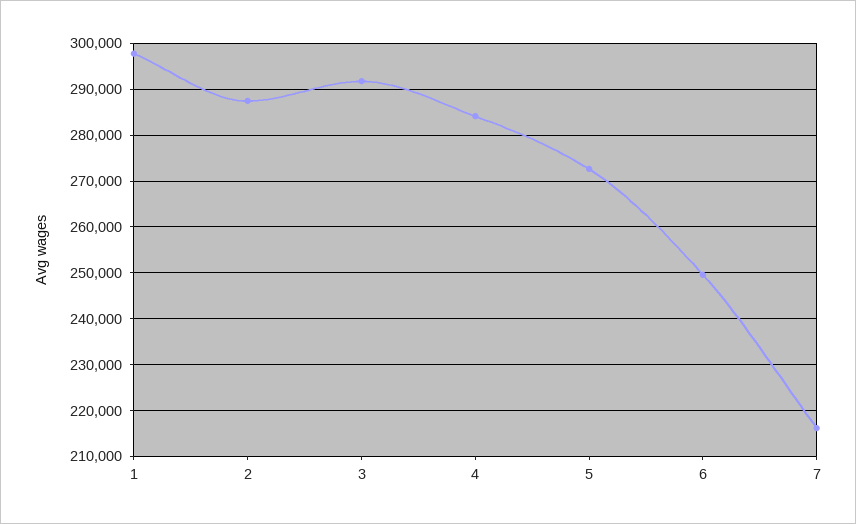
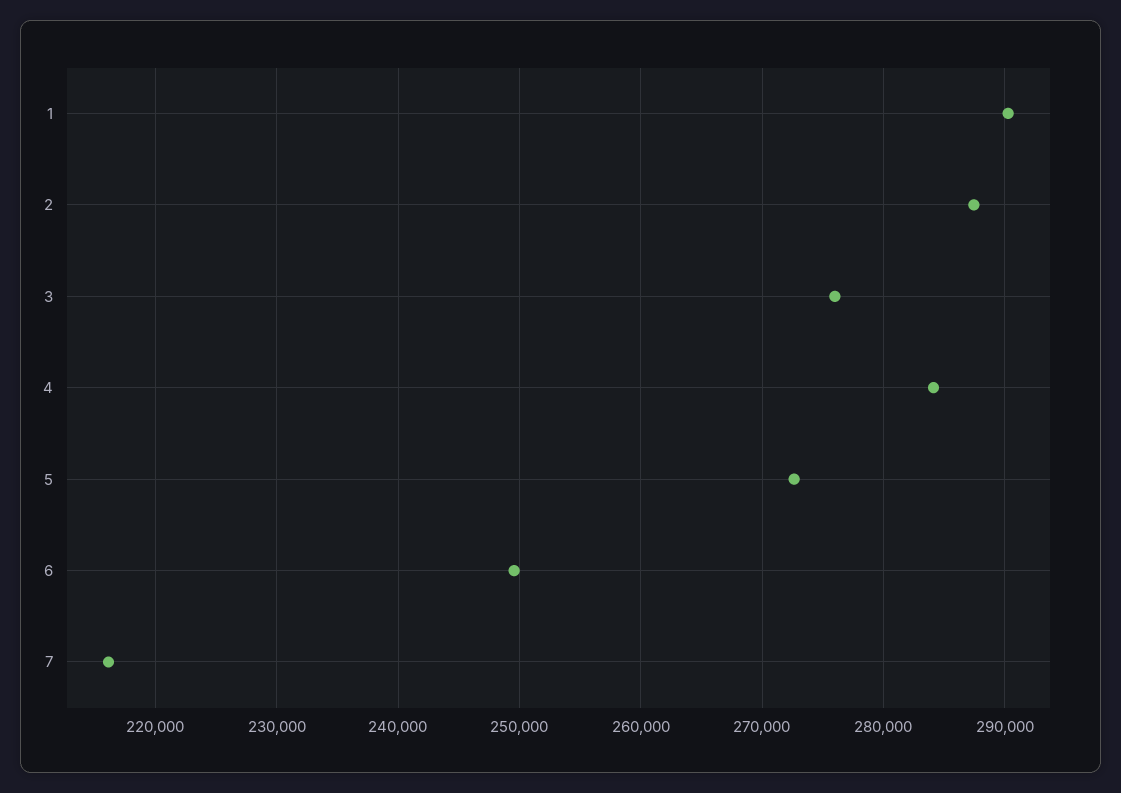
1: 298000 -> 290000
3: 292000 -> 276000

